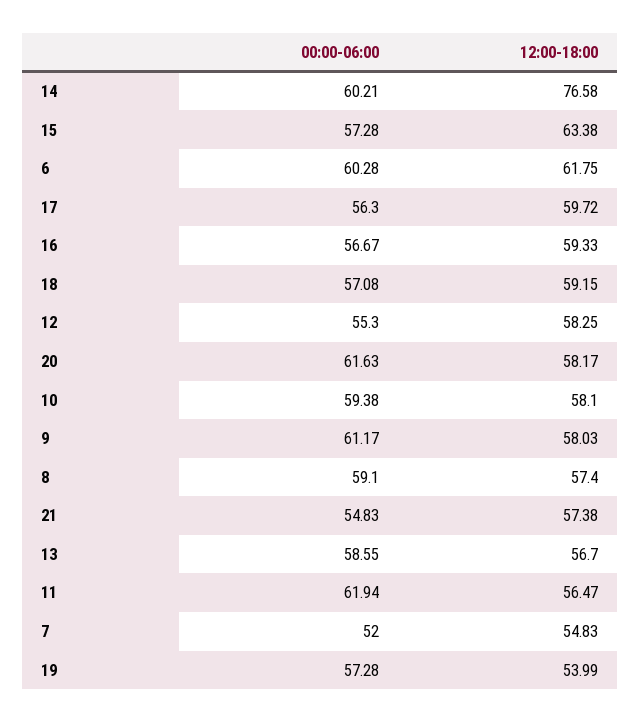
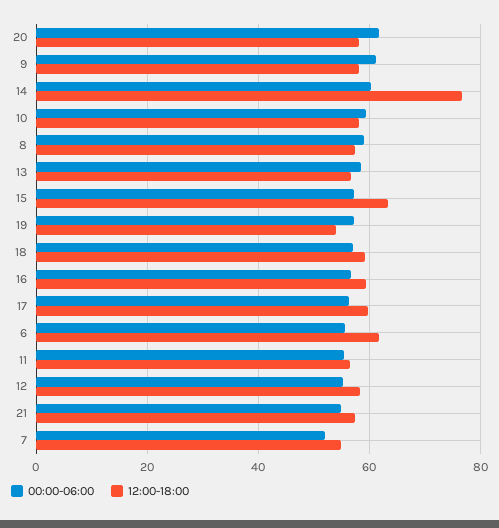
00:00-06:00, 6: 60.28 -> 56
00:00-06:00, 11: 61.94 -> 56

